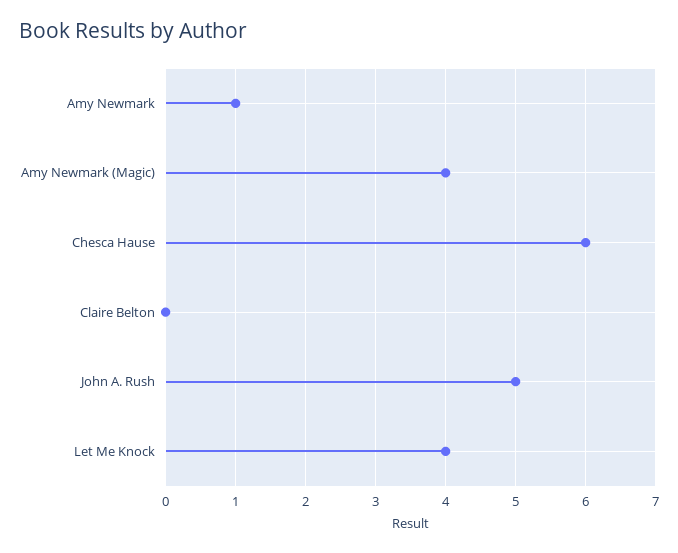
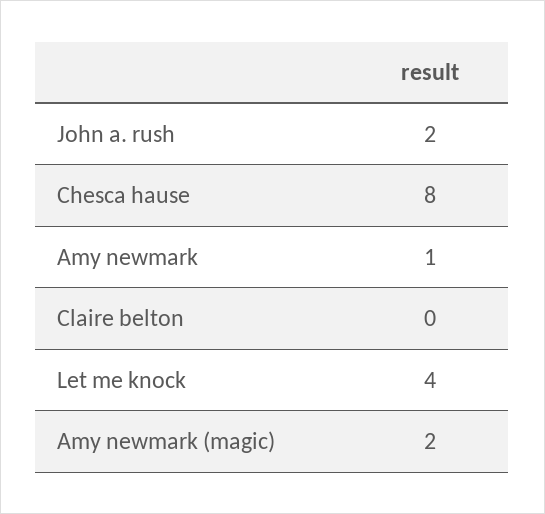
Amy Newmark (Magic): 4 -> 2
Chesca Hause: 6 -> 8
John A. Rush: 5 -> 2

